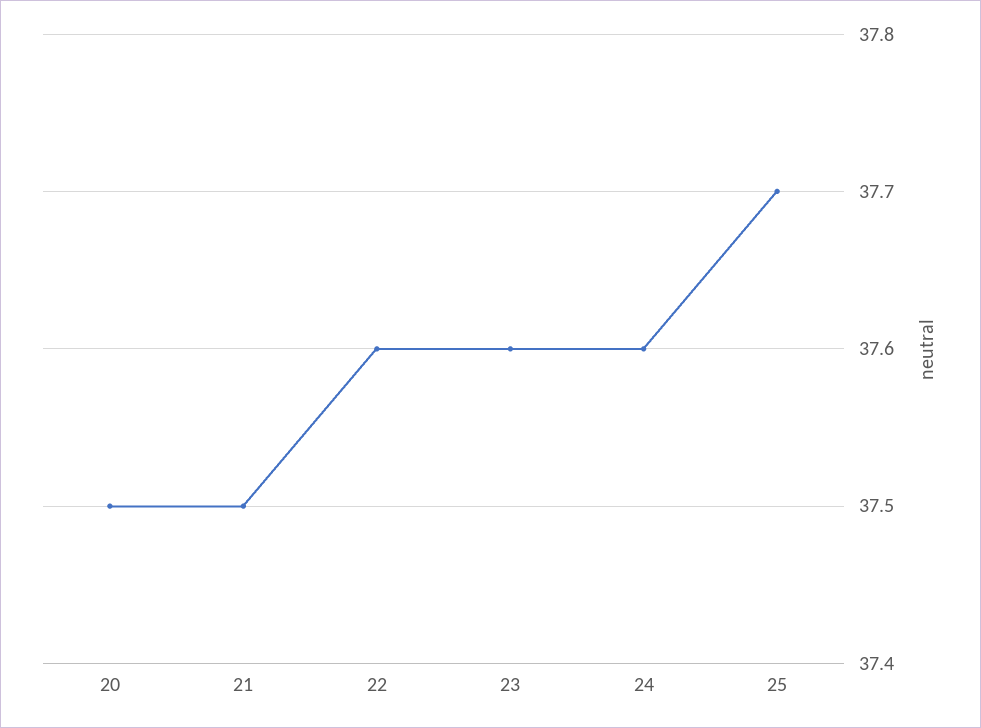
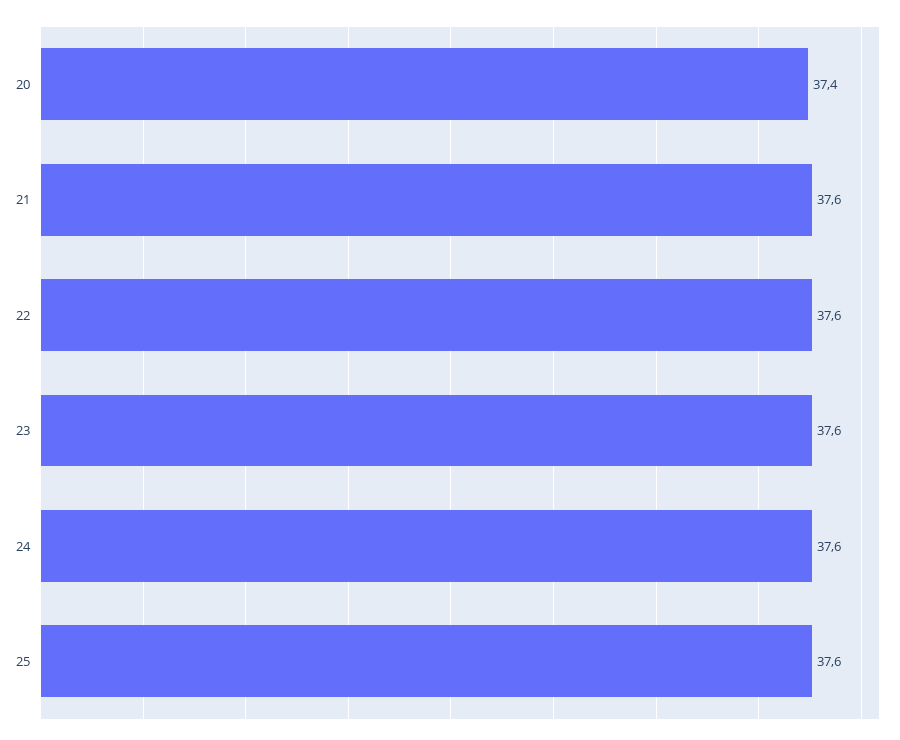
20: 37.5 -> 37.4
21: 37.5 -> 37.6
25: 37.7 -> 37.6

